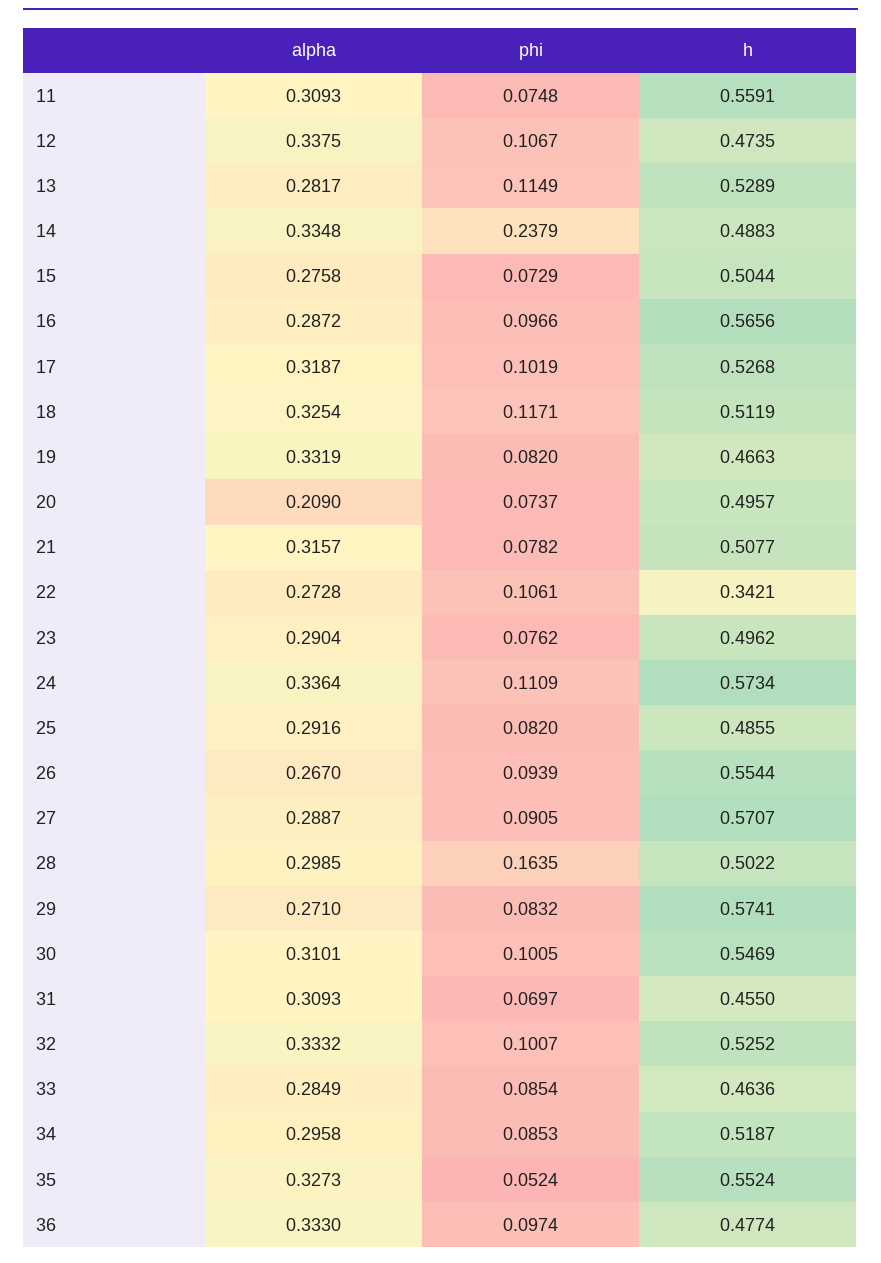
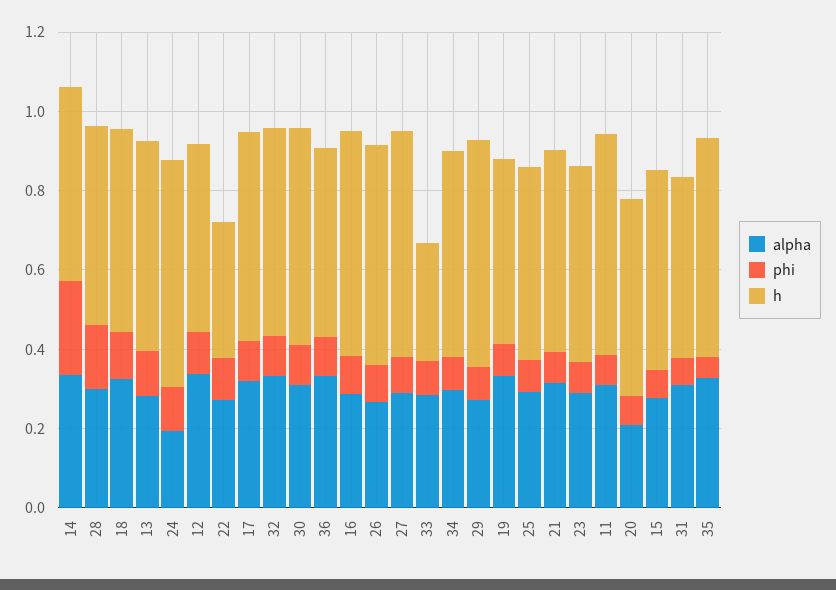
alpha, 24: 0.3364 -> 0.2
h, 33: 0.4636 -> 0.3

